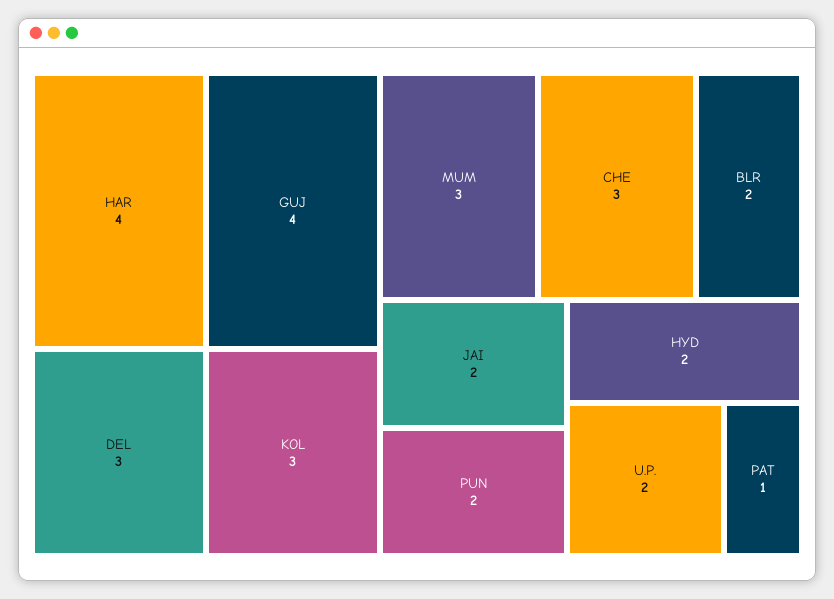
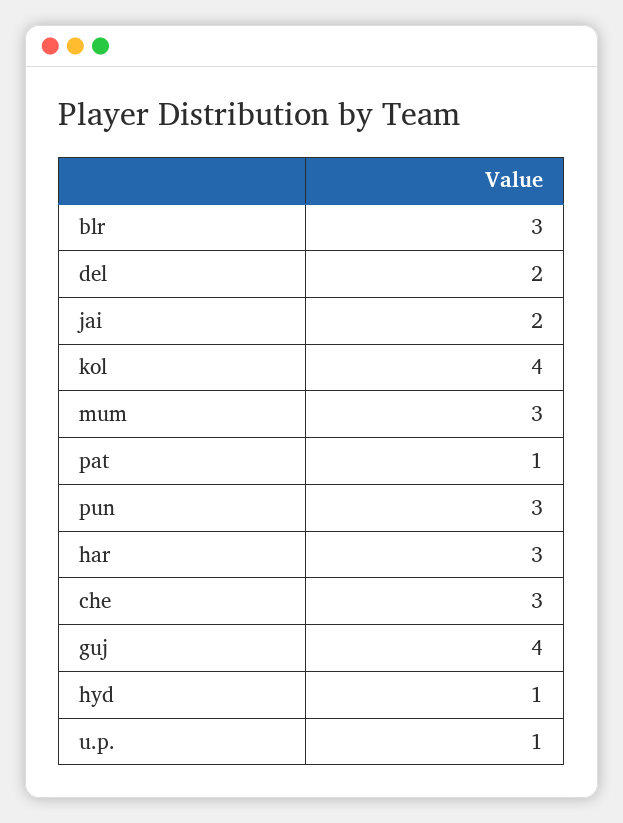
HAR: 4 -> 3
DEL: 3 -> 2
KOL: 3 -> 4
BLR: 2 -> 3
PUN: 2 -> 3
HYD: 2 -> 1
U.P.: 2 -> 1

